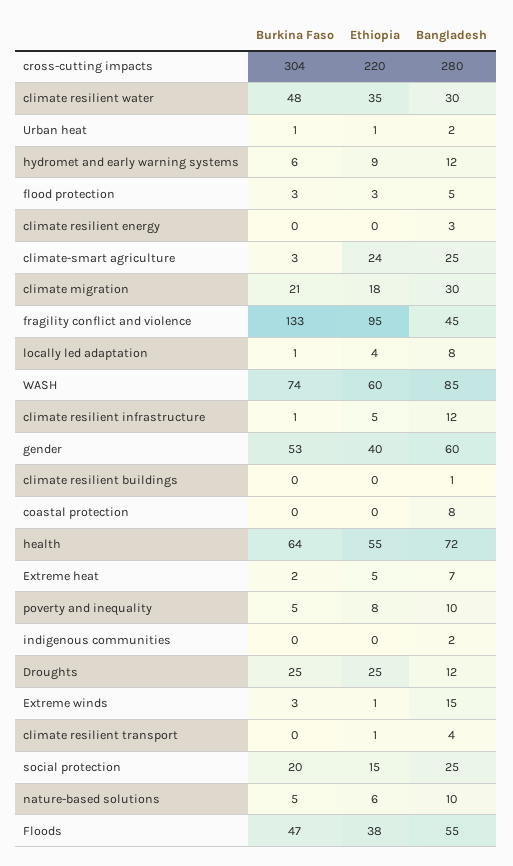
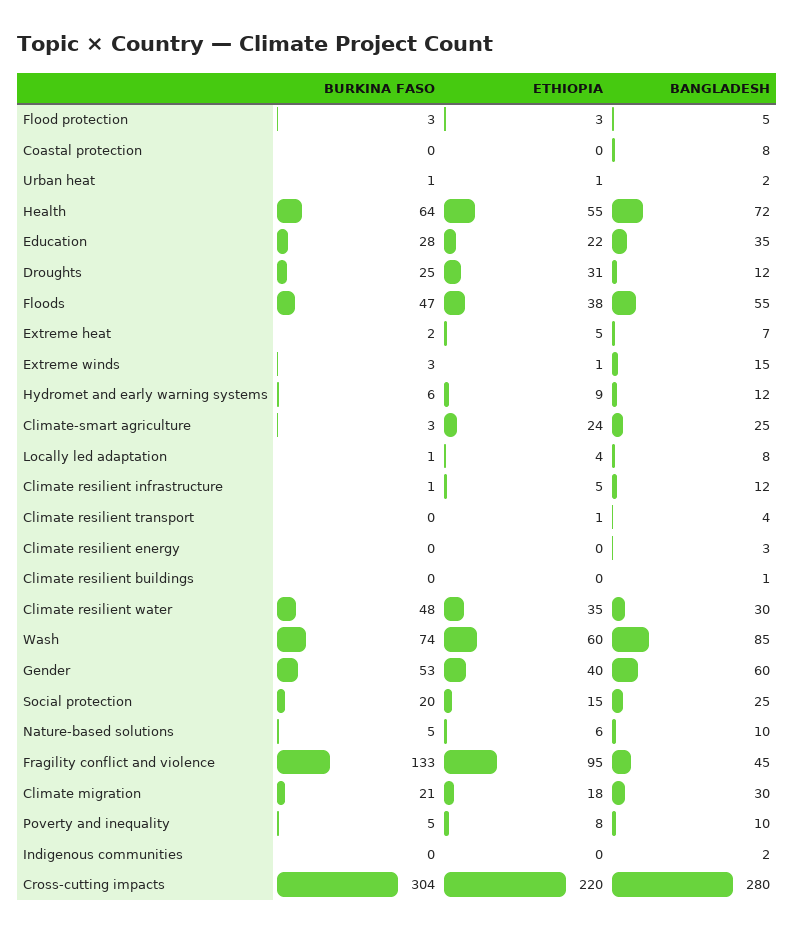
Ethiopia, Droughts: 25 -> 31
Burkina Faso, Education: none -> 28
Ethiopia, Education: none -> 22
Bangladesh, Education: none -> 35

